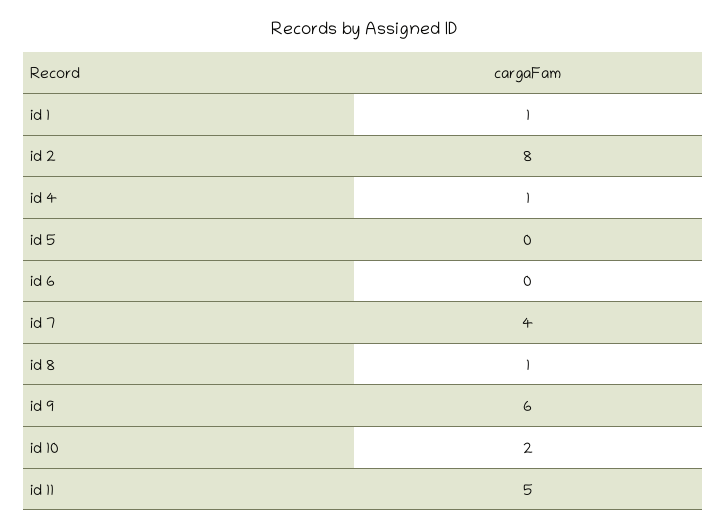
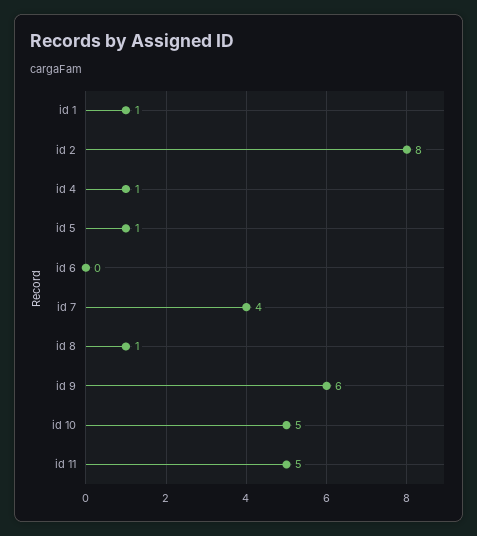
id 5: 0 -> 1
id 10: 2 -> 5

